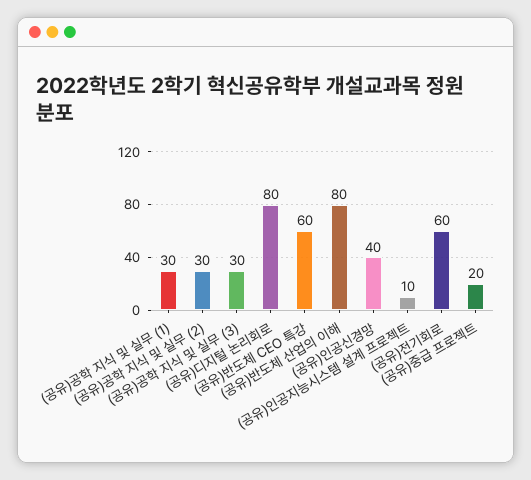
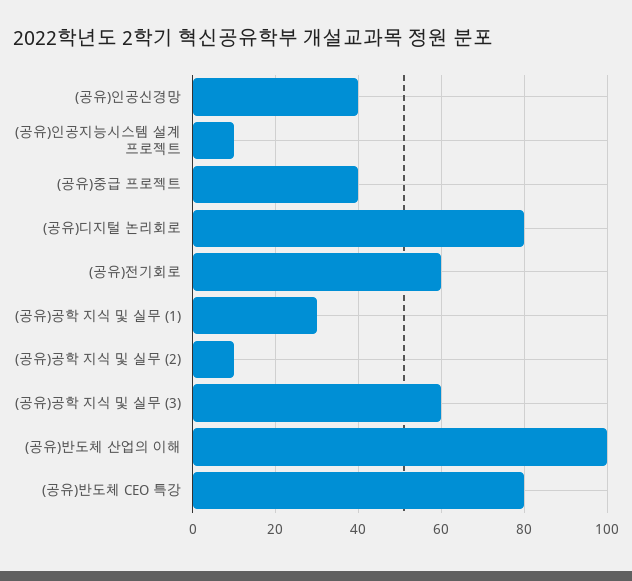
(공유)공학 지식 및 실무 (2): 30 -> 10
(공유)공학 지식 및 실무 (3): 30 -> 60
(공유)반도체 CEO 특강: 60 -> 80
(공유)반도체 산업의 이해: 80 -> 100
(공유)중급 프로젝트: 20 -> 40

